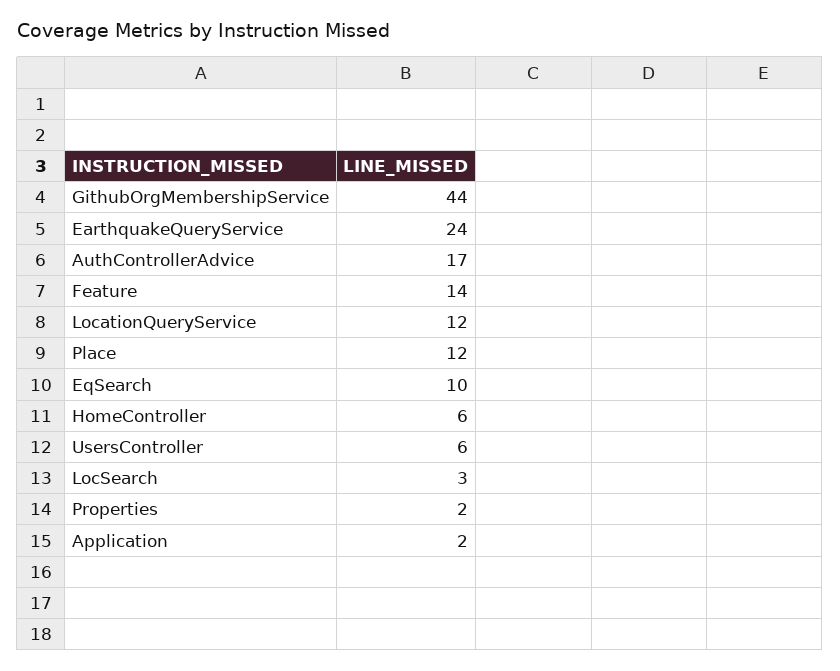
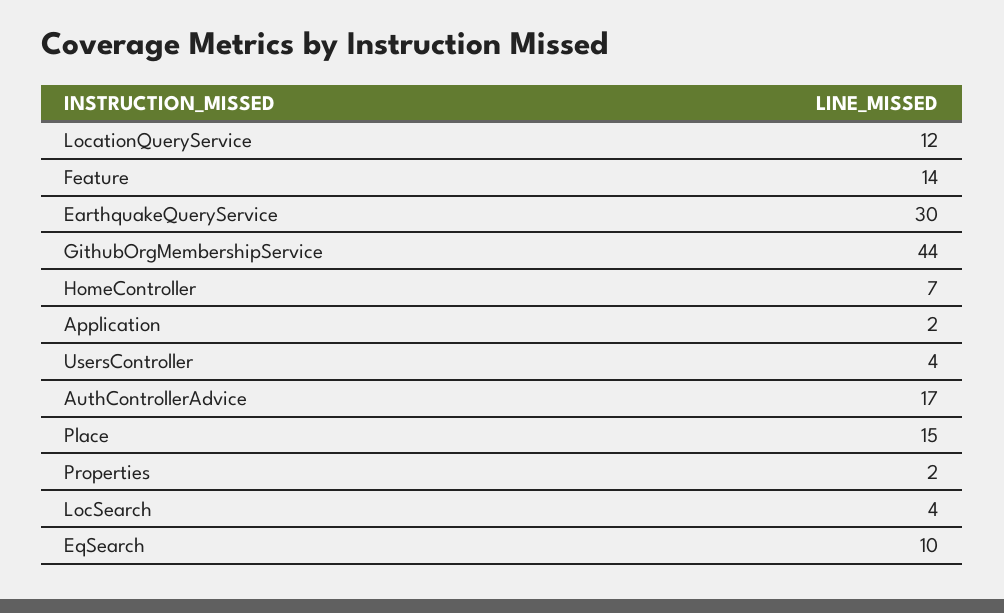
EarthquakeQueryService: 24 -> 30
Place: 12 -> 15
HomeController: 6 -> 7
UsersController: 6 -> 4
LocSearch: 3 -> 4

